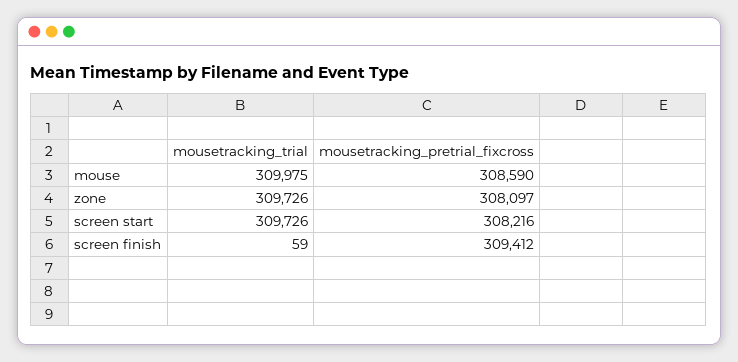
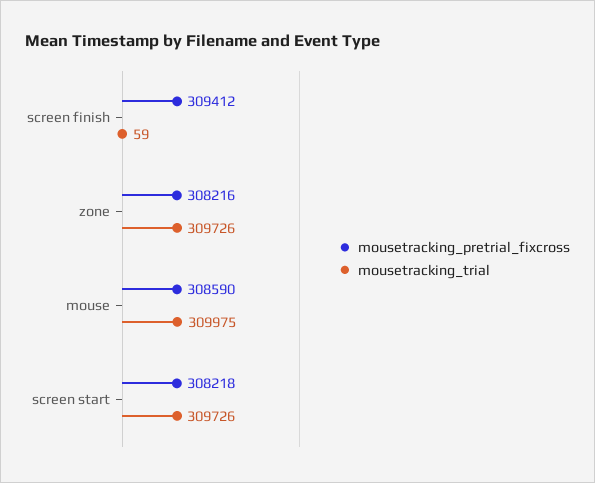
mousetracking_pretrial_fixcross, zone: 308097 -> 308216
mousetracking_pretrial_fixcross, screen start: 308216 -> 308218

